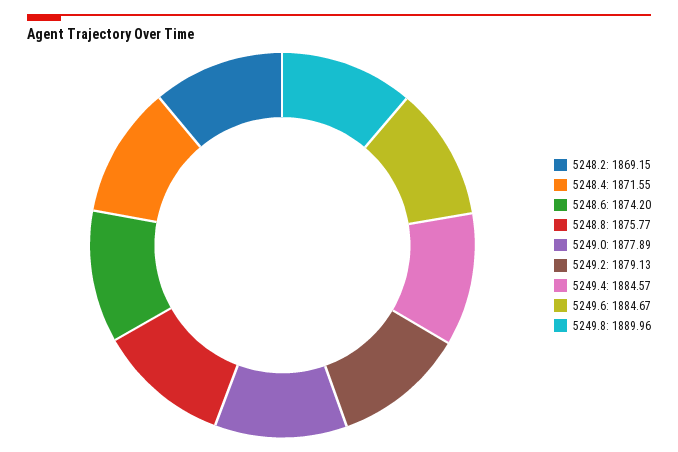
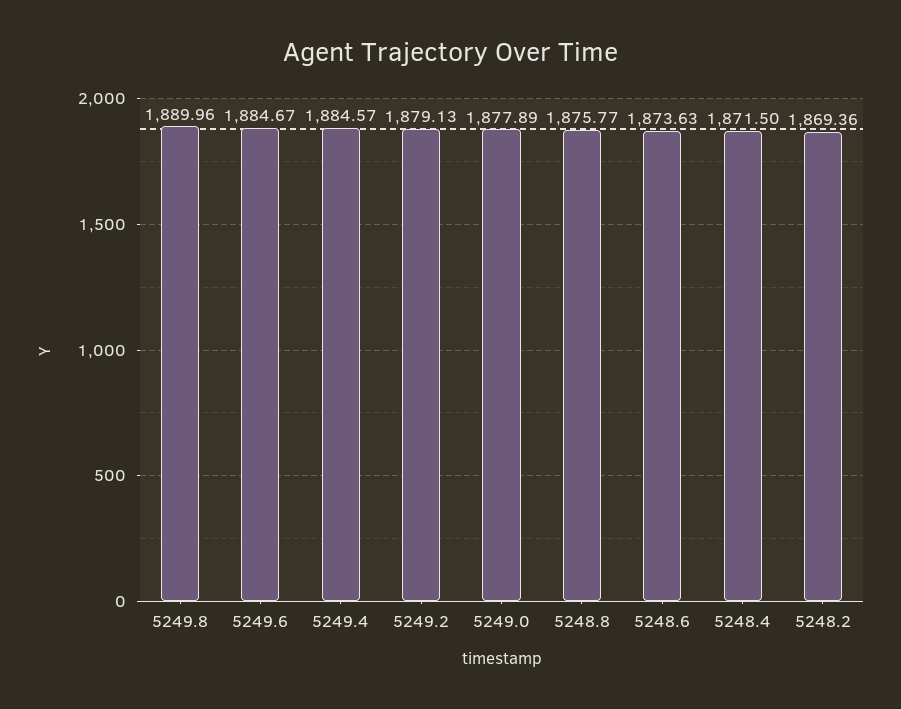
5248.2: 1869.15 -> 1869.36
5248.4: 1871.55 -> 1871.5
5248.6: 1874.2 -> 1873.63

